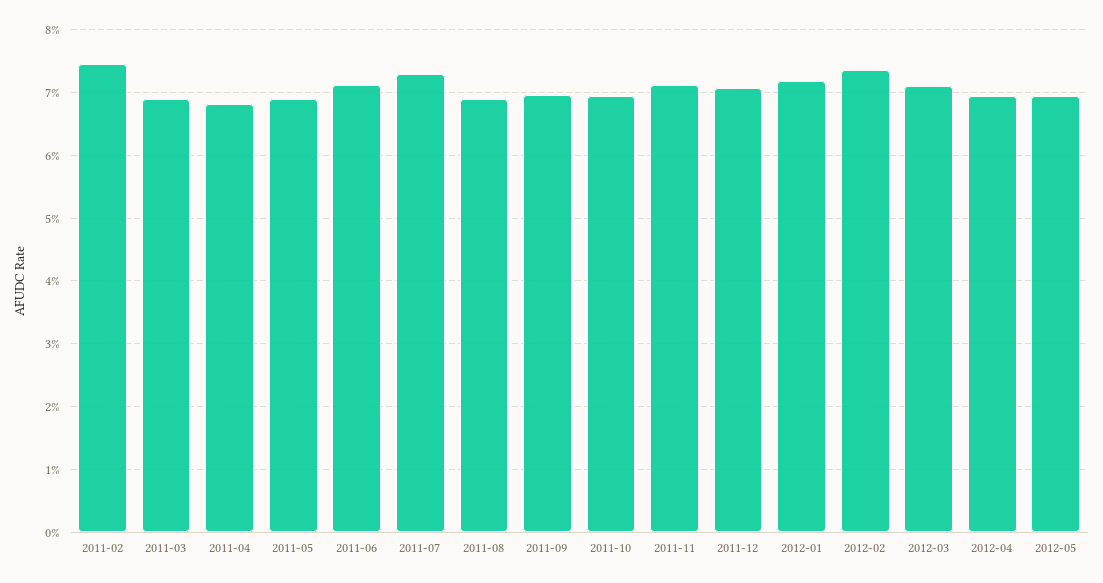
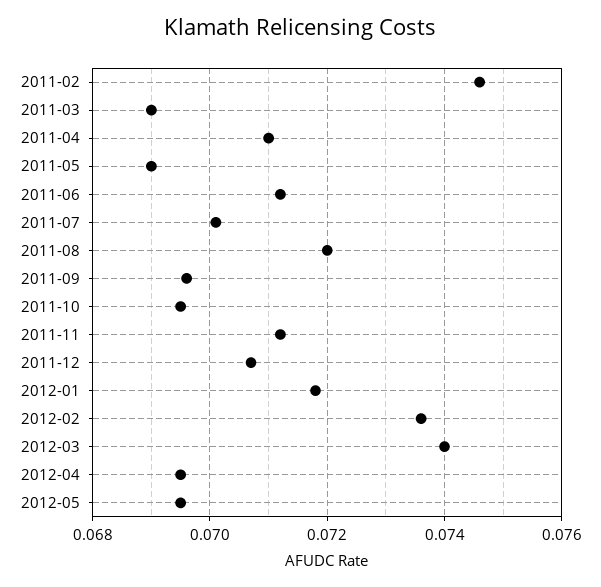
2011-04: 0.068 -> 0.071
2011-07: 0.073 -> 0.07
2011-08: 0.069 -> 0.072
2012-03: 0.071 -> 0.074

